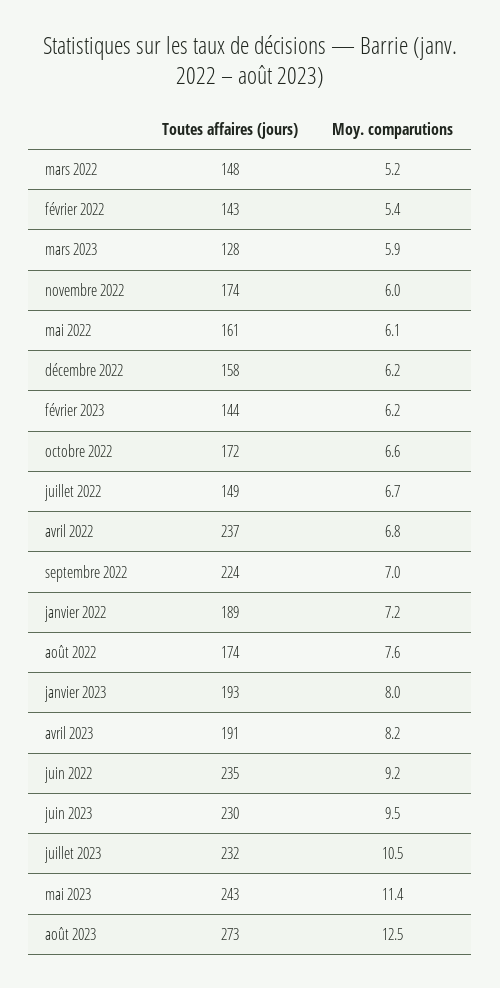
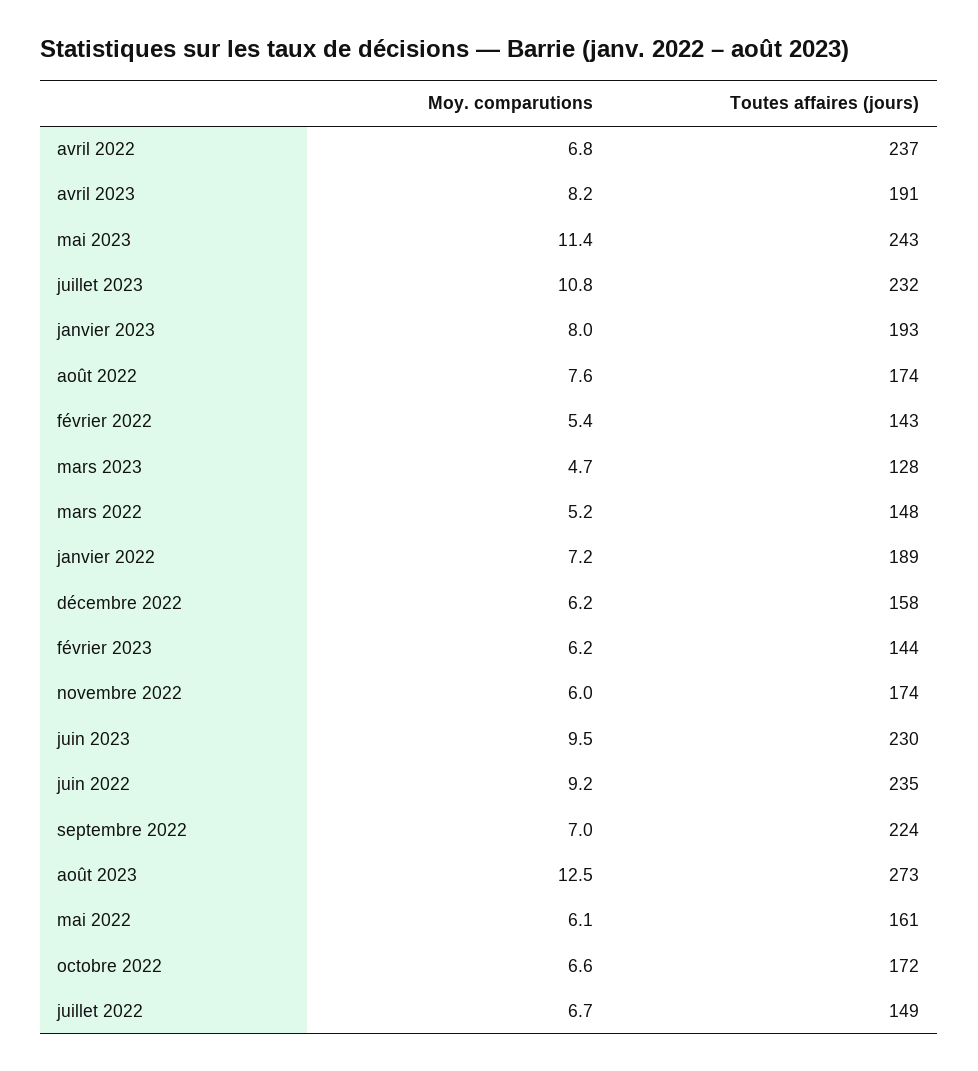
Moy. comparutions, mars 2023: 5.9 -> 4.7
Moy. comparutions, juillet 2023: 10.5 -> 10.8

